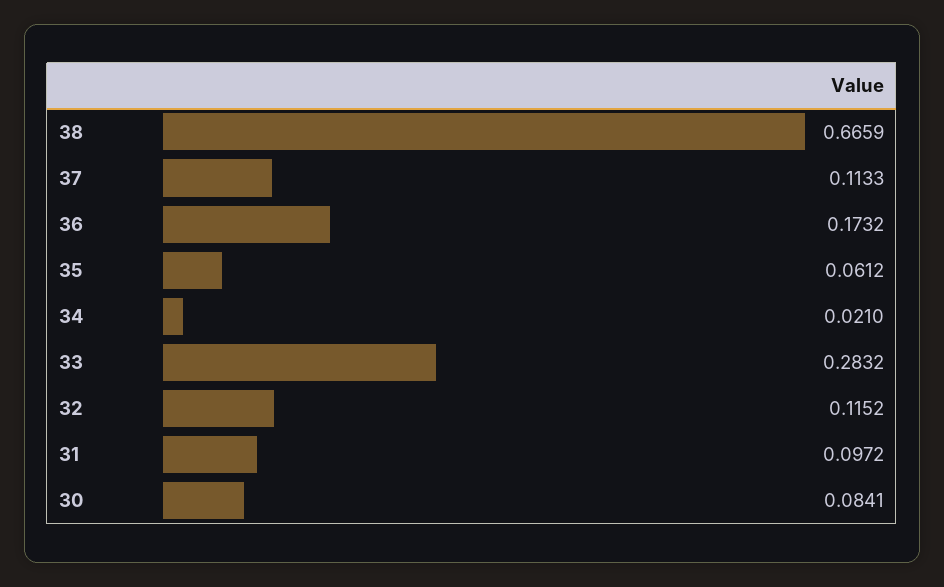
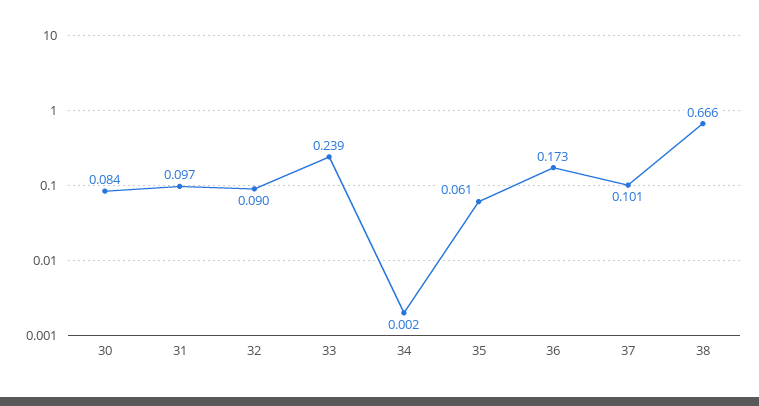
37: 0.1133 -> 0.101
34: 0.021 -> 0.002
33: 0.2832 -> 0.239
32: 0.1152 -> 0.09

